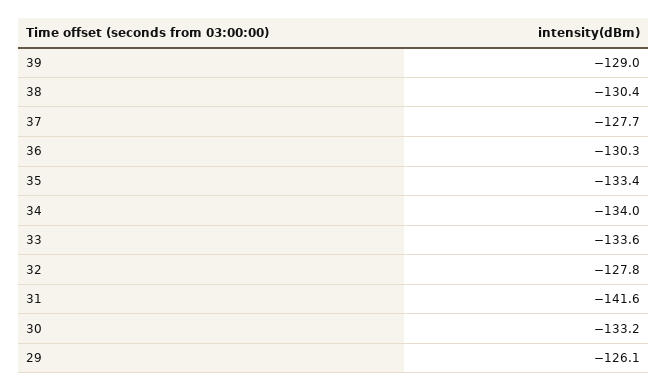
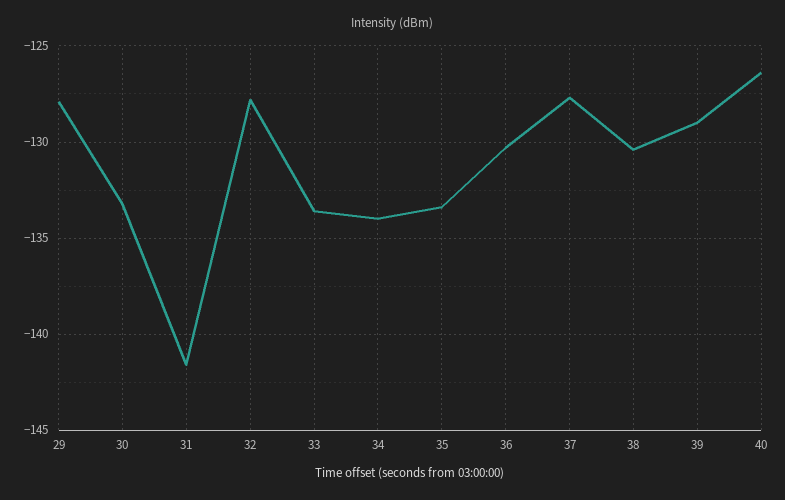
29: -126.1 -> -128
40: none -> -126.5

